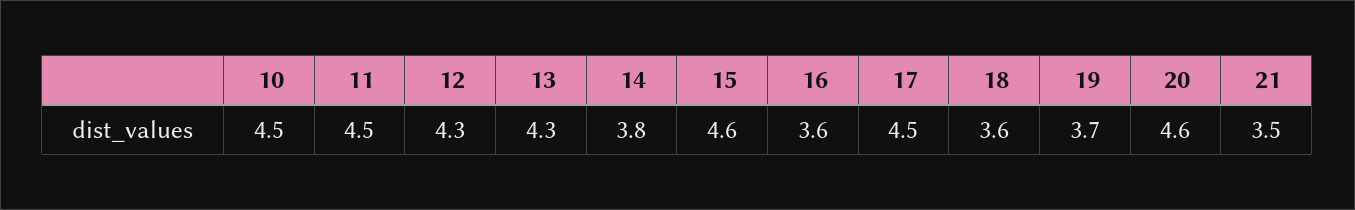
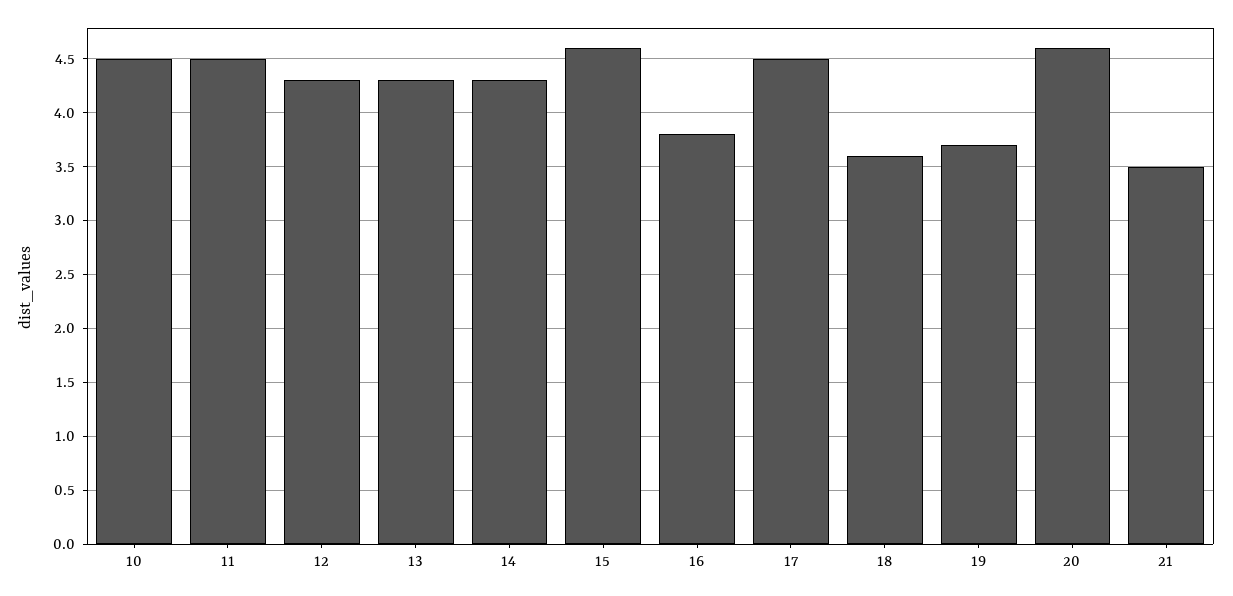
14: 3.8 -> 4.3
16: 3.6 -> 3.8

